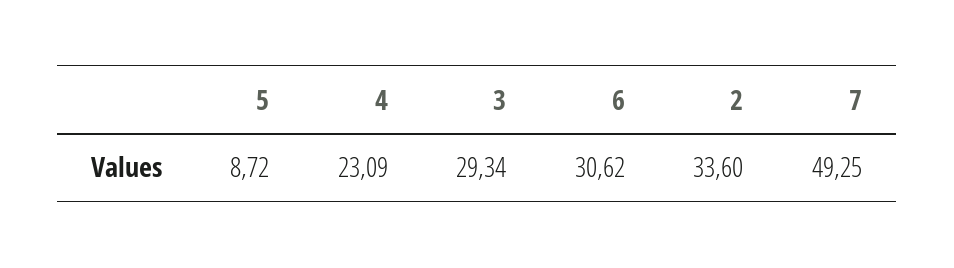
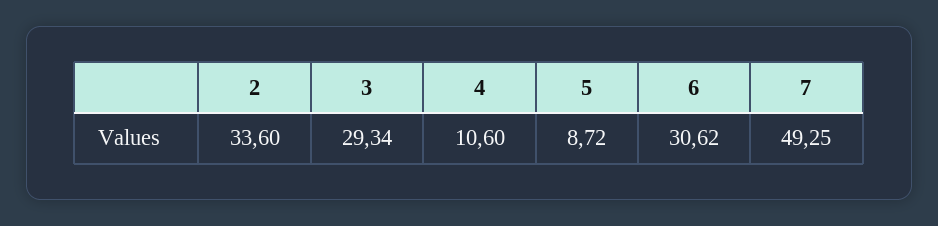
4: 23.09 -> 10.6

